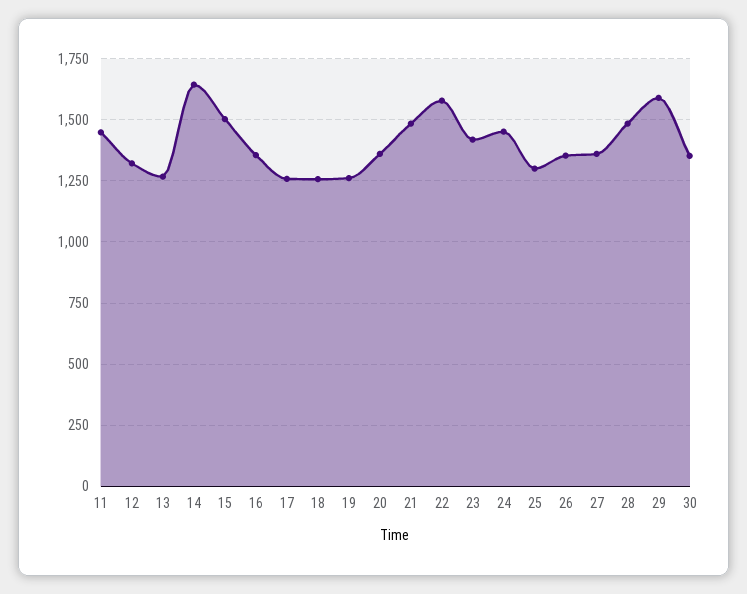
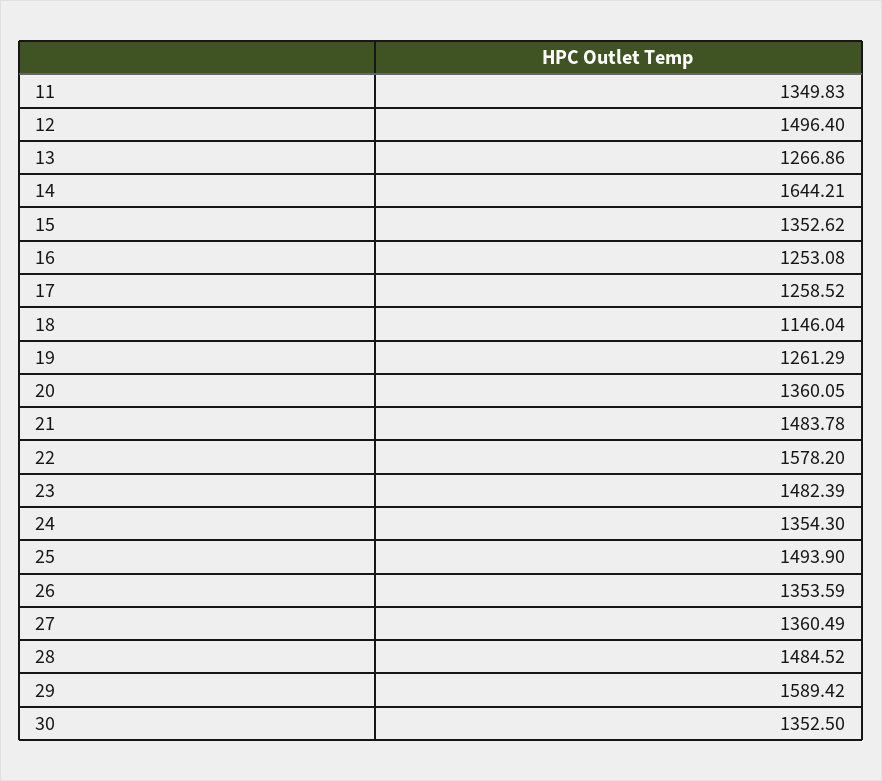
11: 1450 -> 1349.83
12: 1325 -> 1496.4
15: 1500 -> 1352.62
16: 1350 -> 1253.08
18: 1250 -> 1146.04
23: 1425 -> 1482.39
24: 1450 -> 1354.3
25: 1300 -> 1493.9

